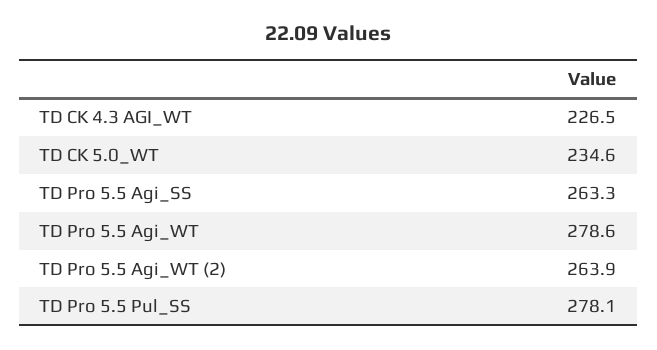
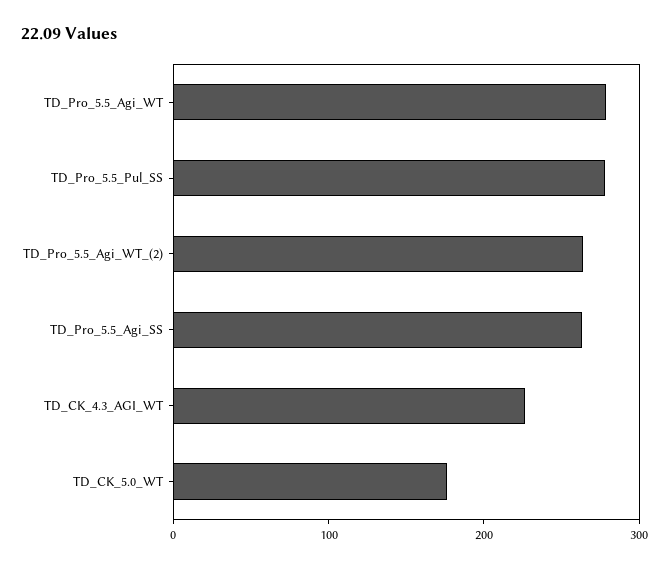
TD CK 5.0_WT: 234.6 -> 180

